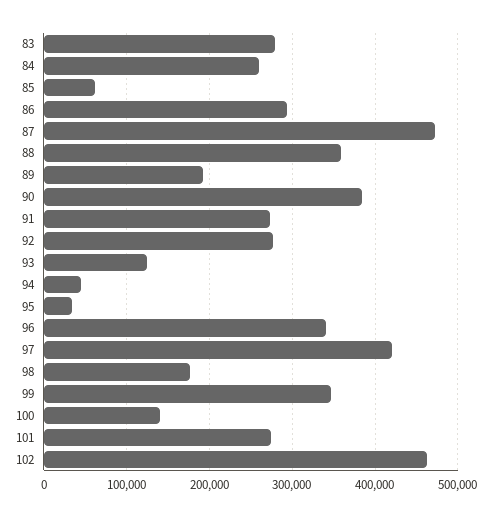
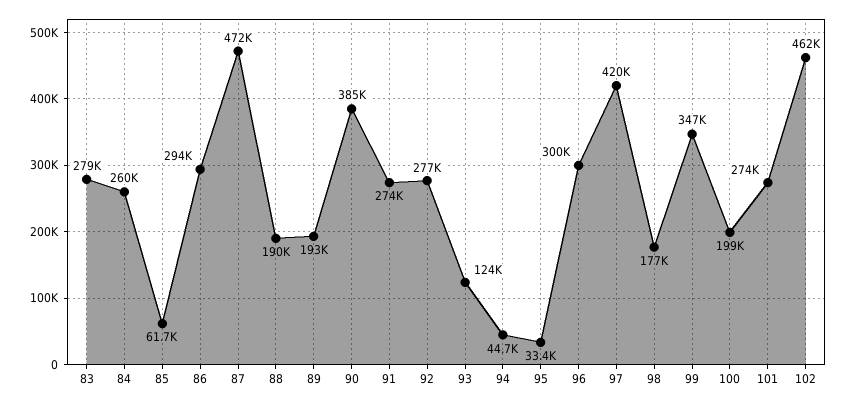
88: 360000 -> 190000
96: 340000 -> 300000
100: 140000 -> 199000

